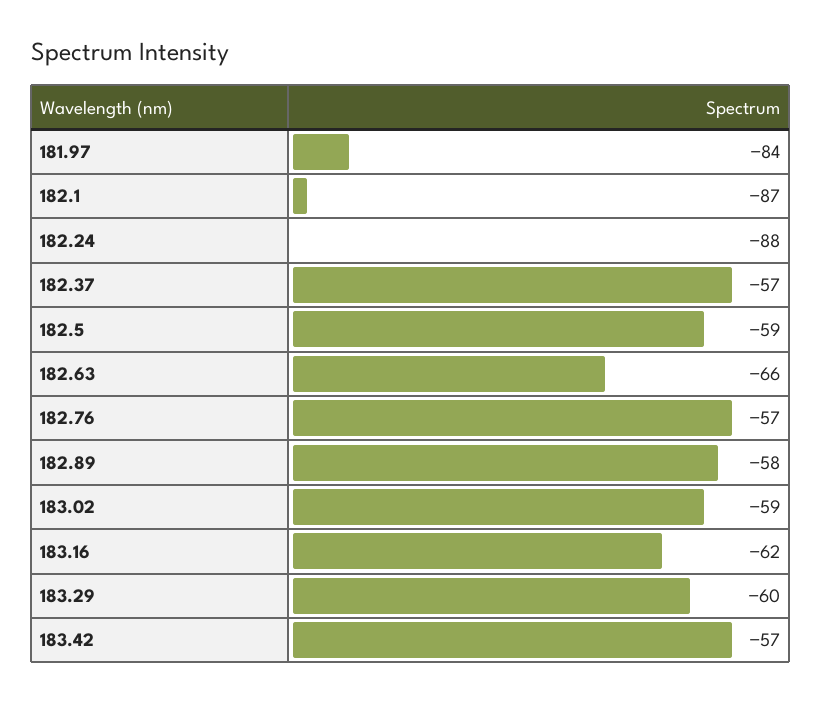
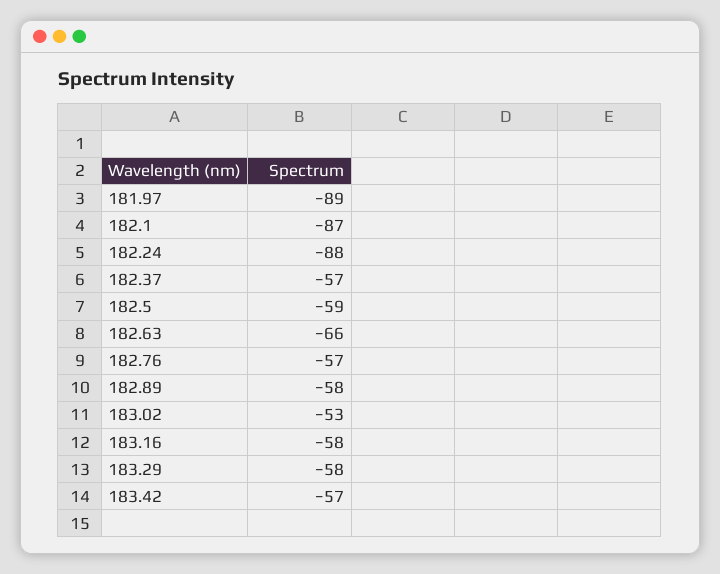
181.97: -84 -> -89
183.02: -59 -> -53
183.16: -62 -> -58
183.29: -60 -> -58

